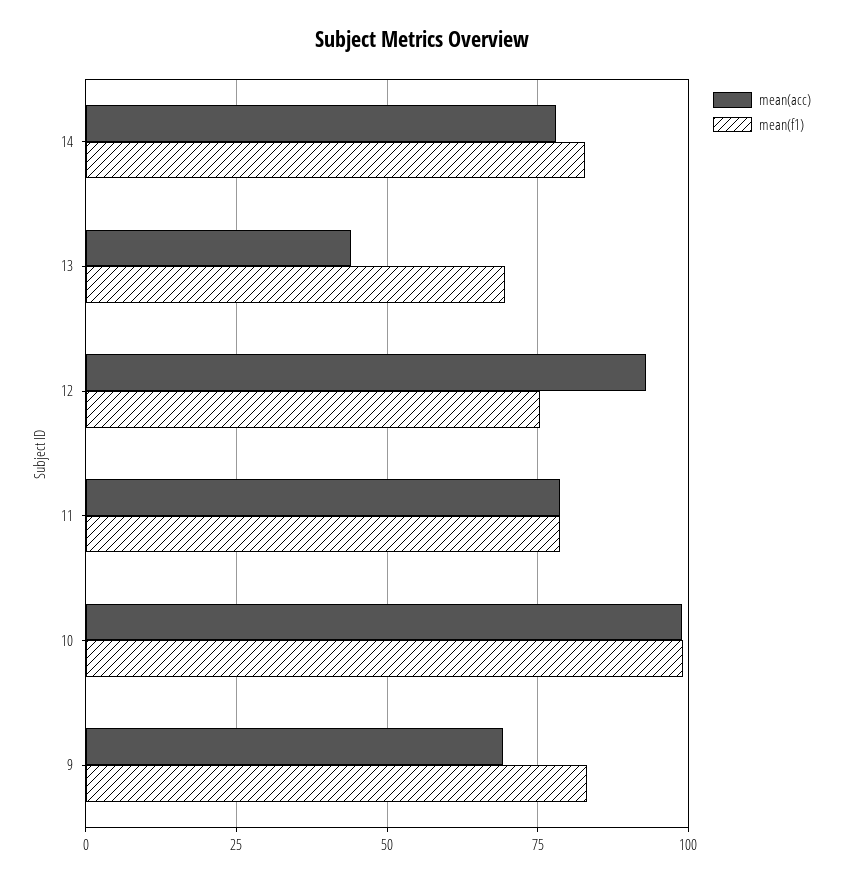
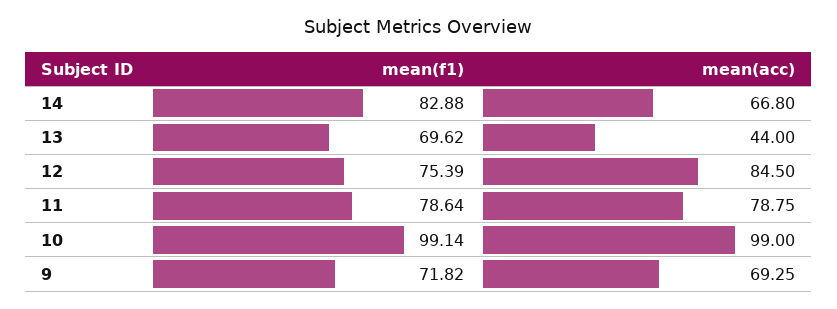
mean(acc), 14: 77.5 -> 66.8
mean(acc), 12: 92.5 -> 84.5
mean(f1), 9: 82.5 -> 71.82

